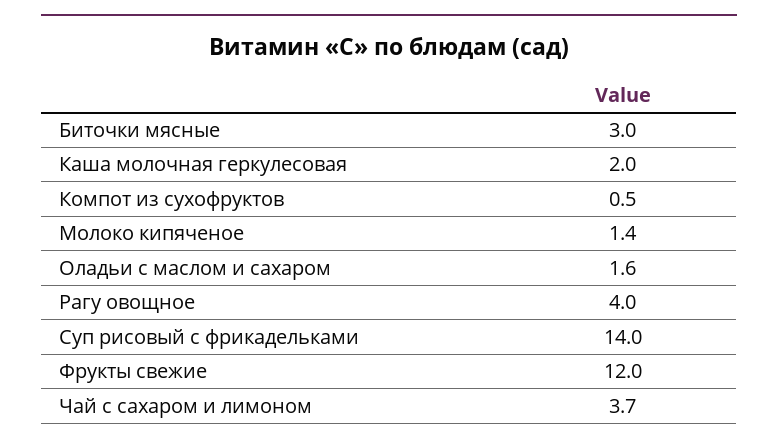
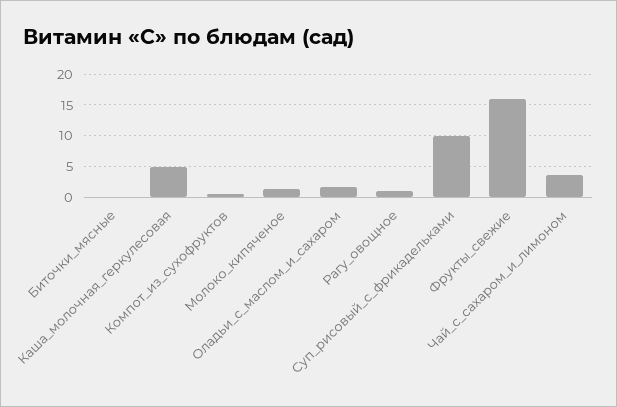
Биточки мясные: 3 -> 0
Каша молочная геркулесовая: 2 -> 5
Рагу овощное: 4 -> 1
Суп рисовый с фрикадельками: 14 -> 10
Фрукты свежие: 12 -> 16

